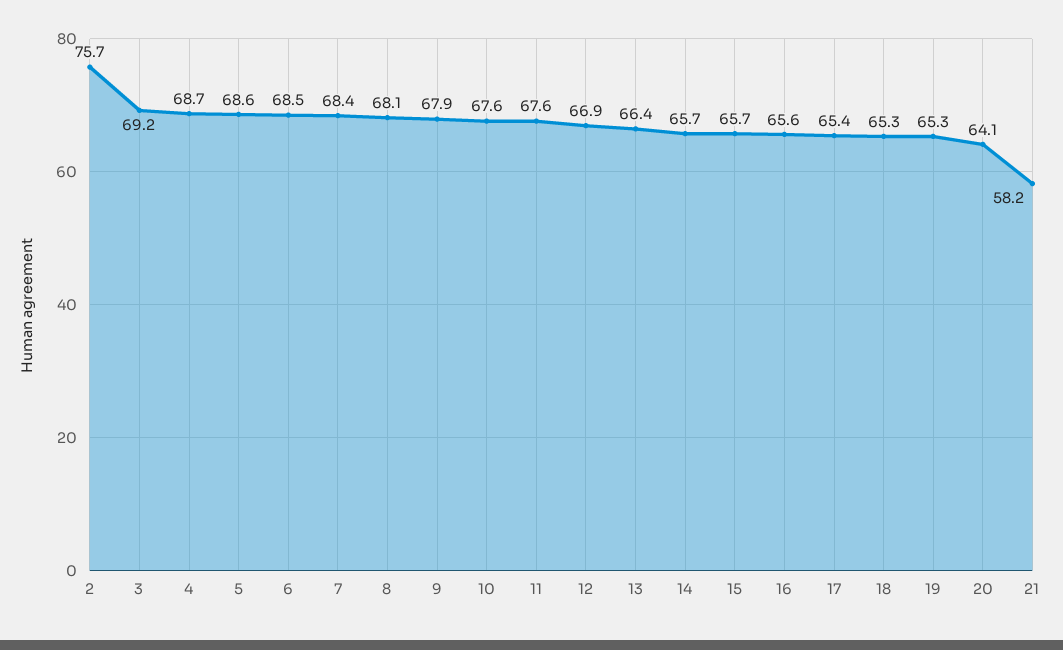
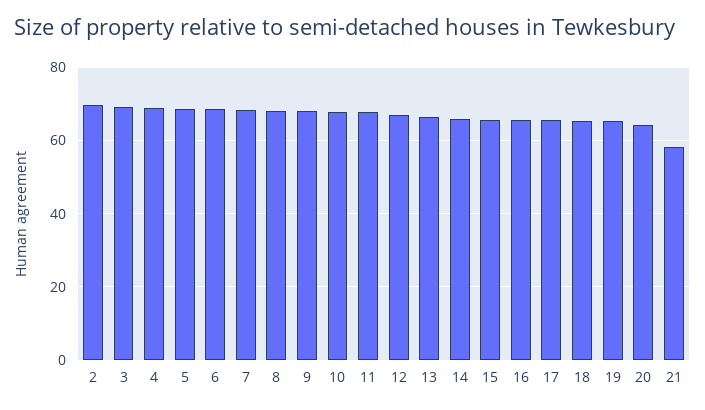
2: 75.7 -> 70

